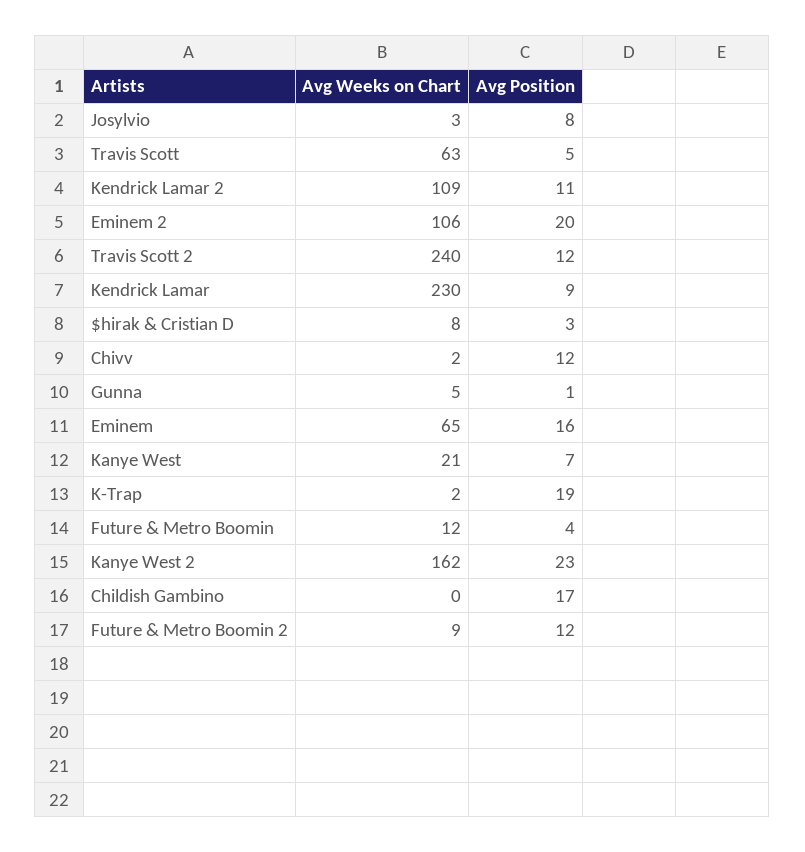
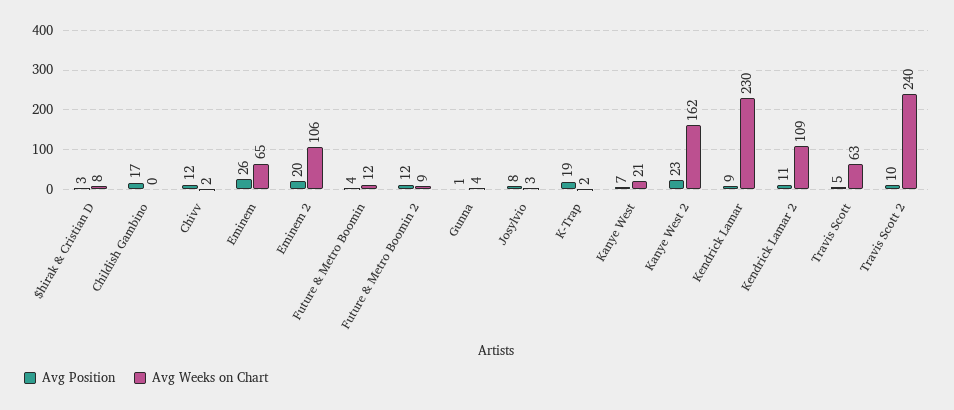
Avg Position, Travis Scott 2: 12 -> 10
Avg Weeks on Chart, Gunna: 5 -> 4
Avg Position, Eminem: 16 -> 26

